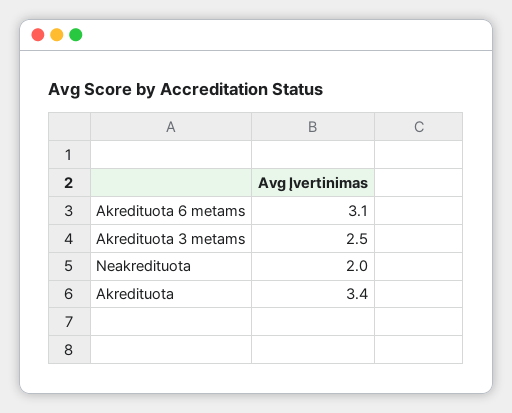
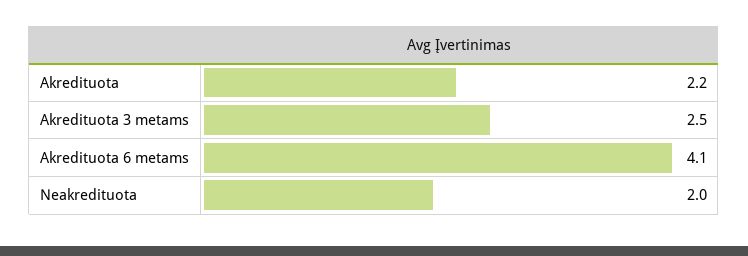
Akredituota 6 metams: 3.1 -> 4.1
Akredituota: 3.4 -> 2.2

